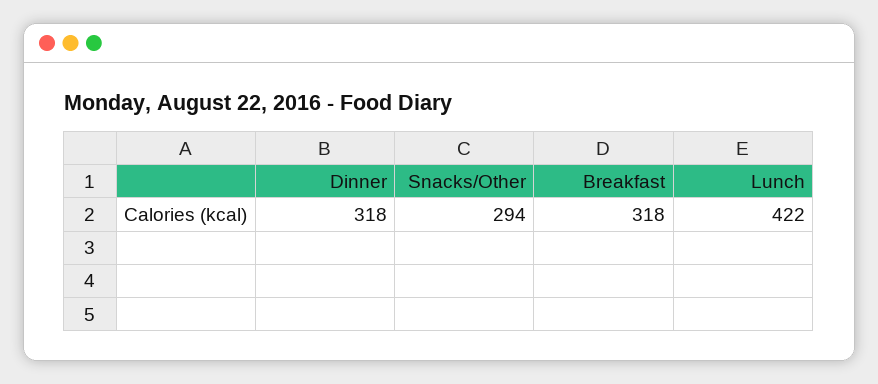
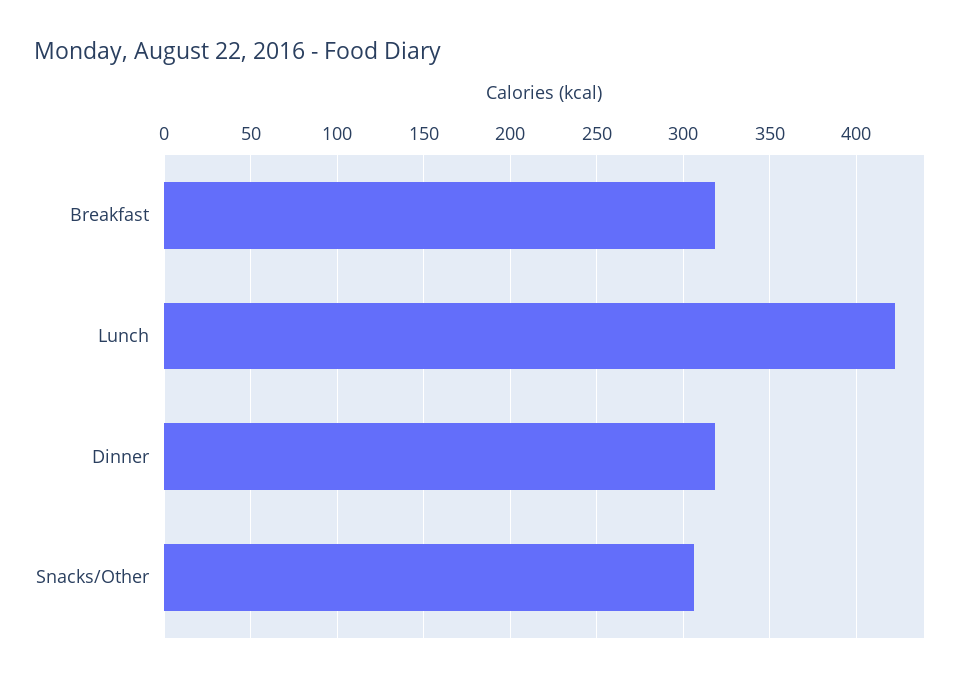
Snacks/Other: 294 -> 305

